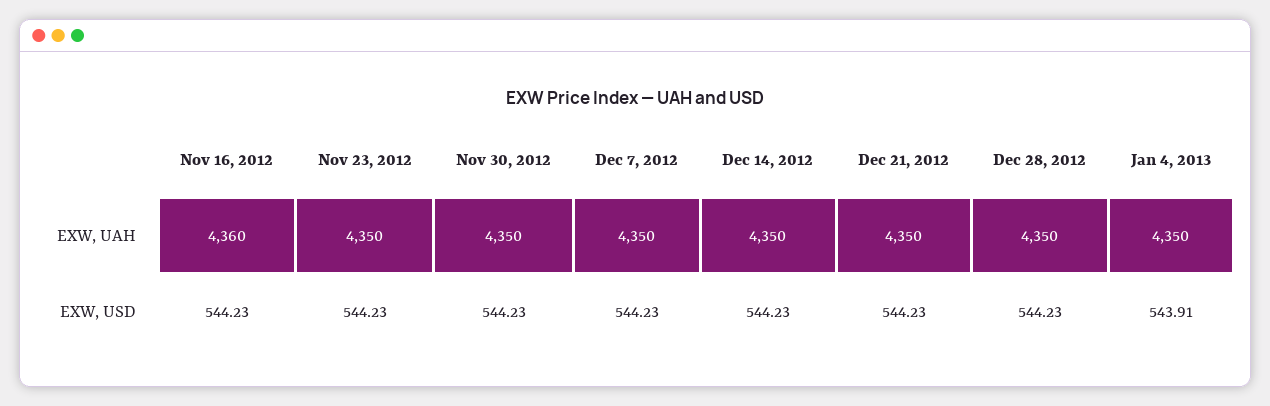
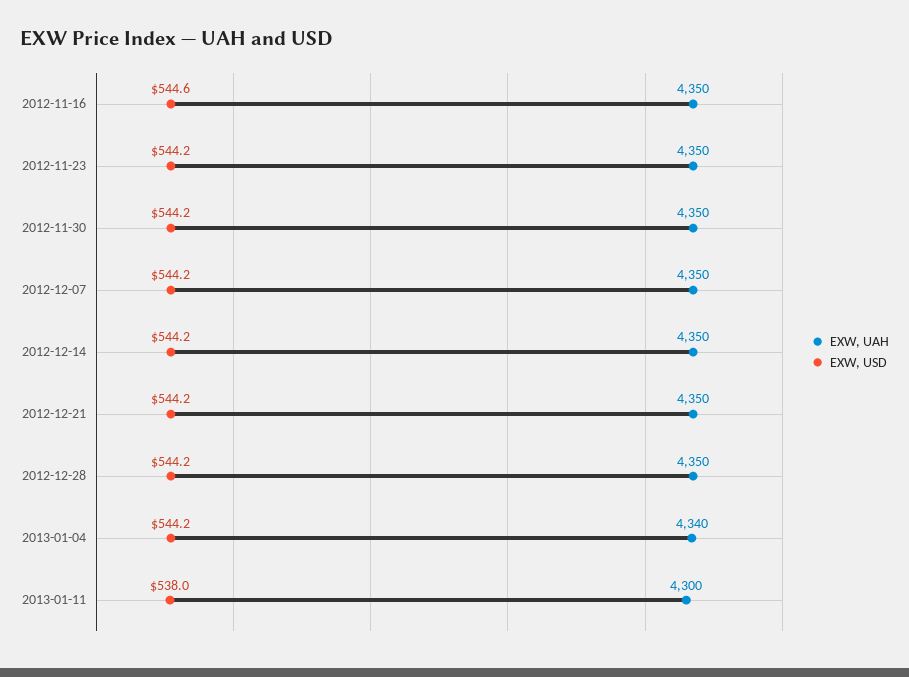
EXW, UAH, Nov 16, 2012: 4360 -> 4350
EXW, UAH, Jan 4, 2013: 4350 -> 4340
EXW, USD, Nov 16, 2012: 544.23 -> 544.6
EXW, USD, Jan 4, 2013: 543.91 -> 544.2
EXW, UAH, 2013-01-11: none -> 4300
EXW, USD, 2013-01-11: none -> 538

